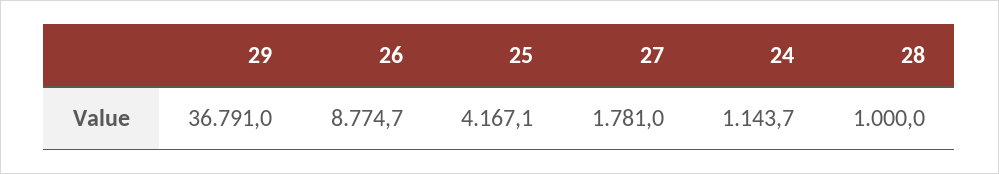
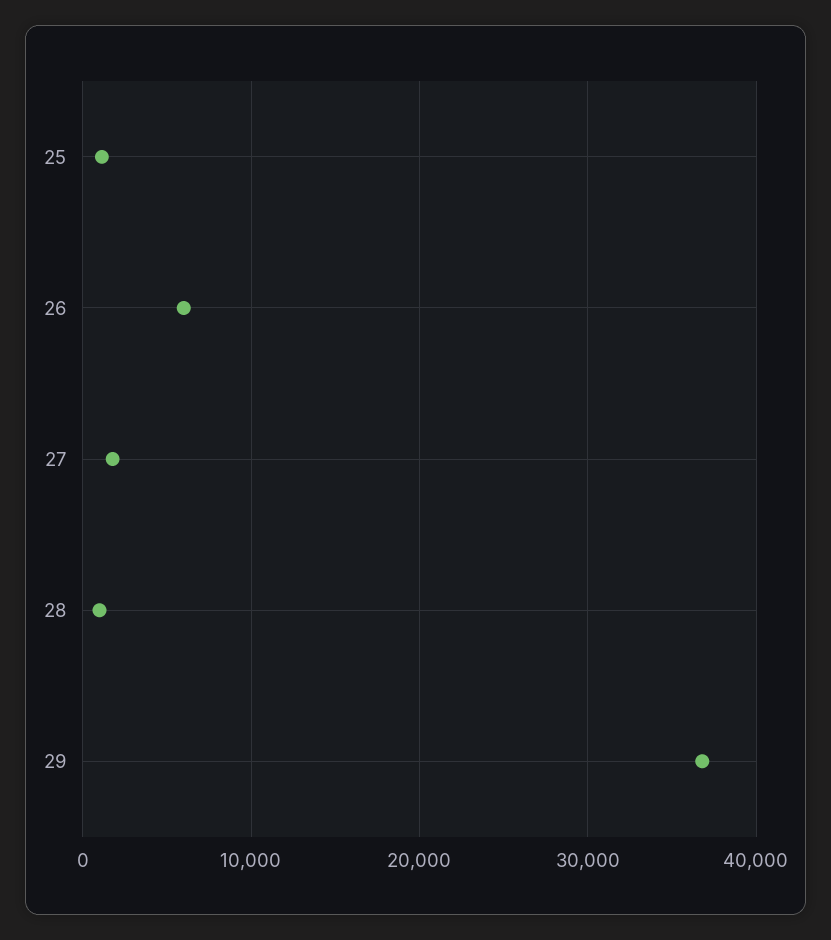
26: 8774.7 -> 6000
25: 4167.1 -> 1000
24: 1143.7 -> none

